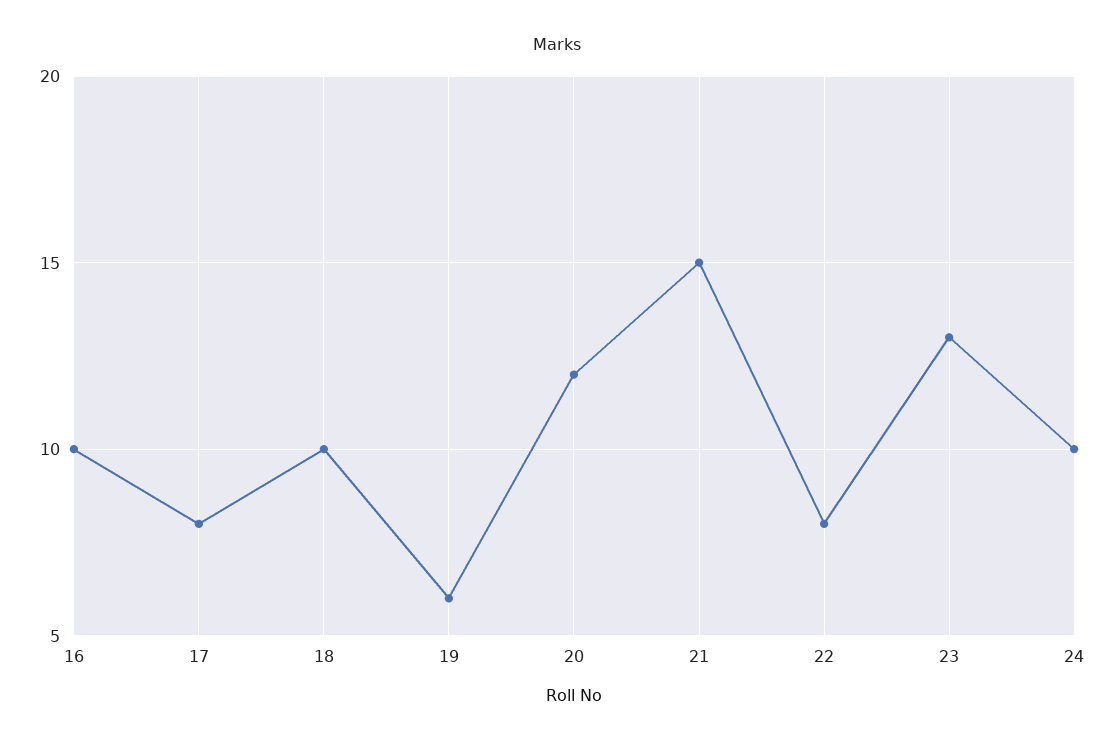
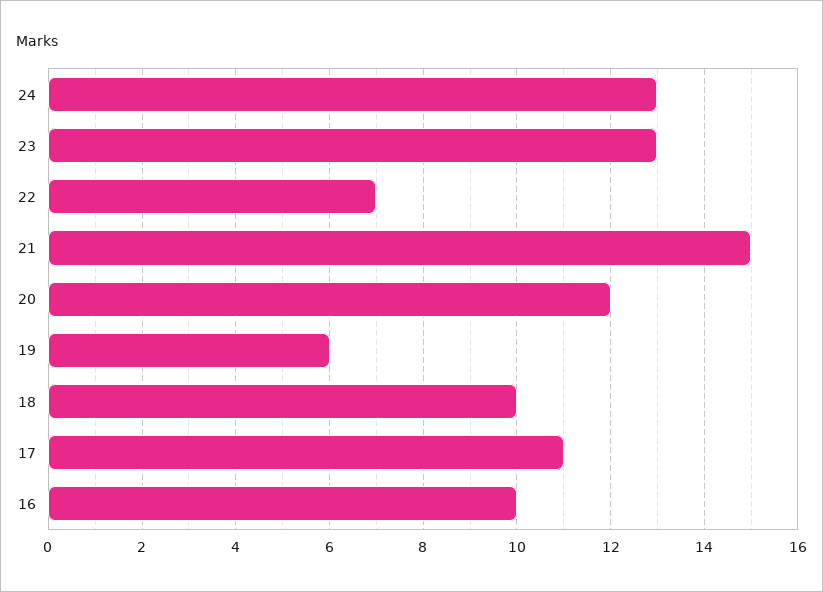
17: 8 -> 11
22: 8 -> 7
24: 10 -> 13

